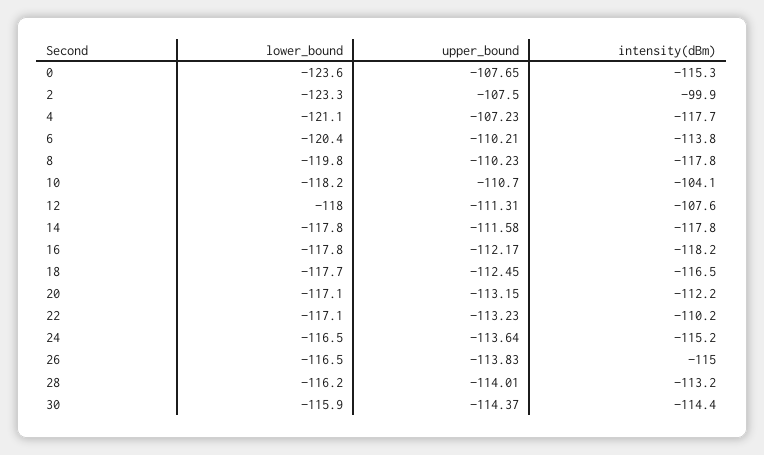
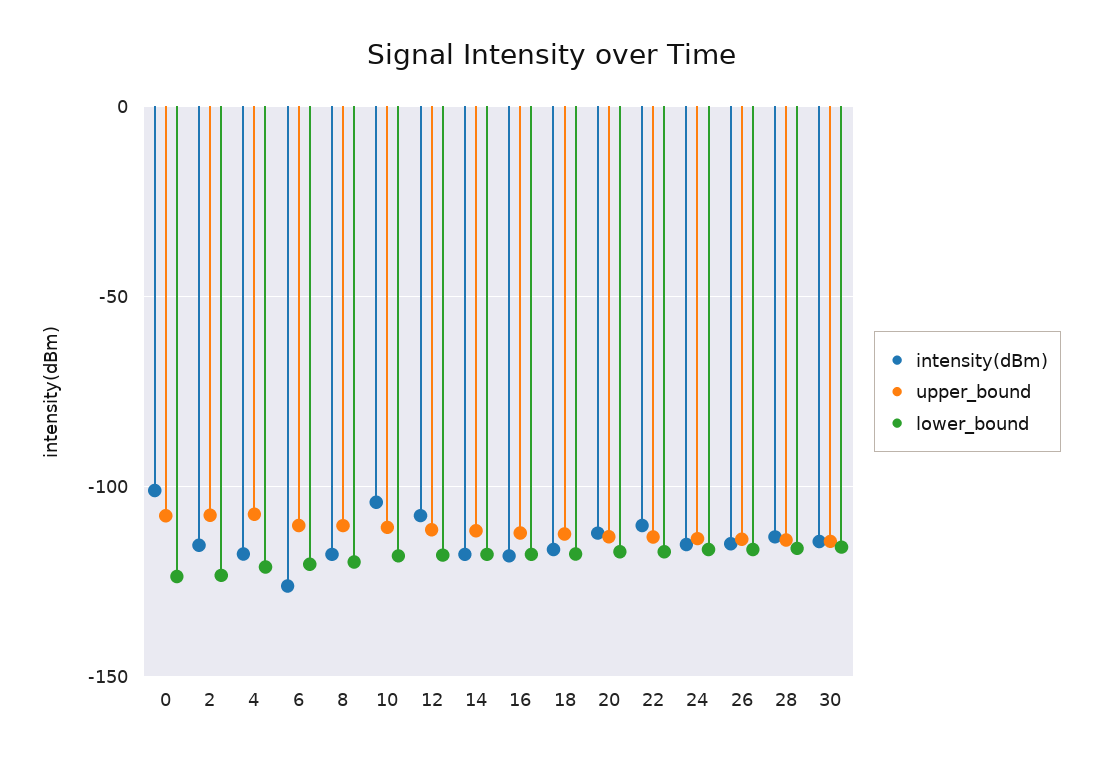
intensity(dBm), 0: -115.3 -> -100
intensity(dBm), 2: -99.9 -> -115
intensity(dBm), 6: -113.8 -> -125

